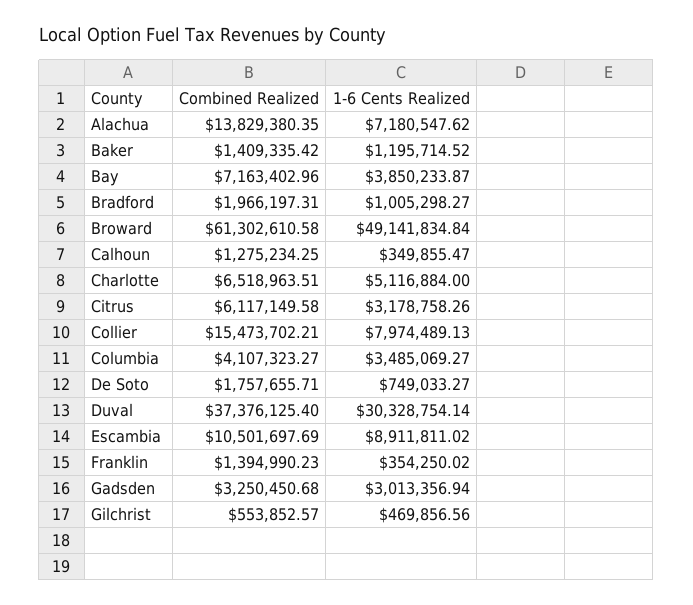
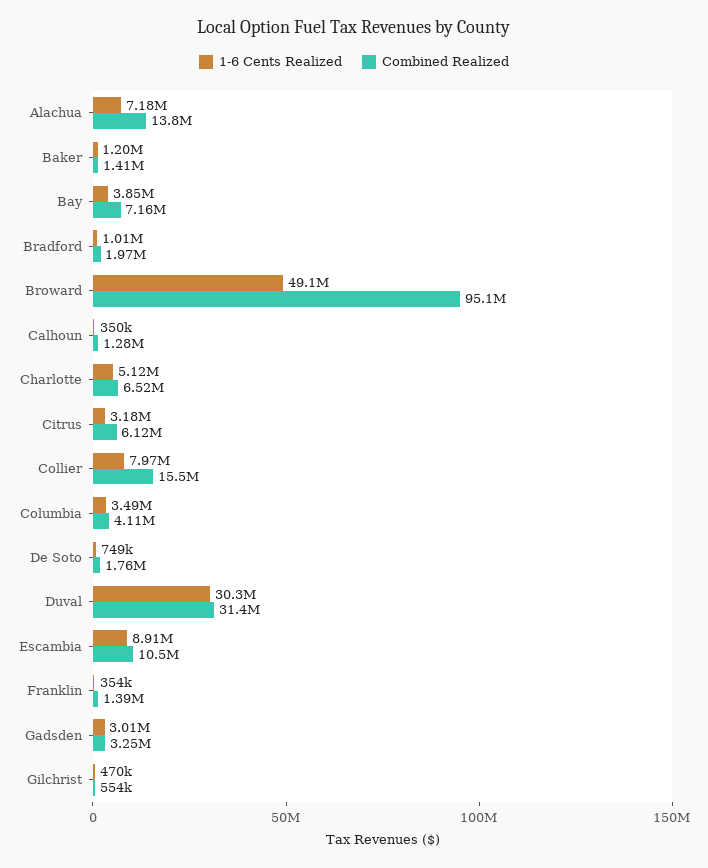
Combined Realized, Broward: 61302610.58 -> 95100000
Combined Realized, Duval: 37376125.4 -> 31400000

